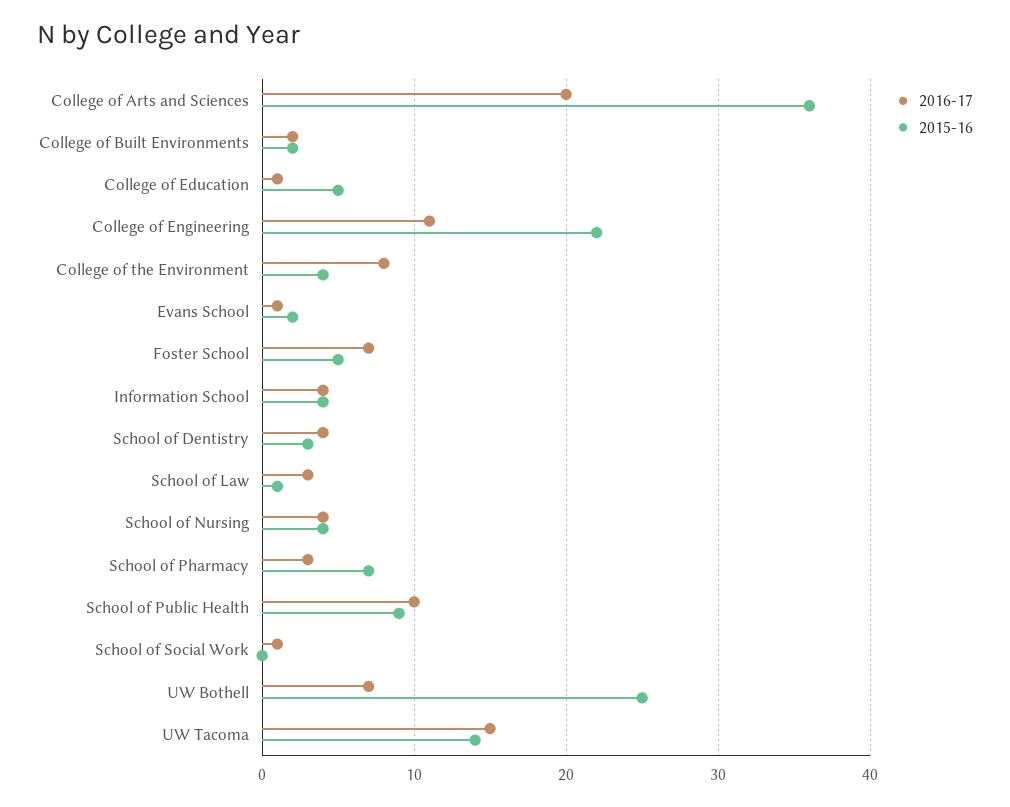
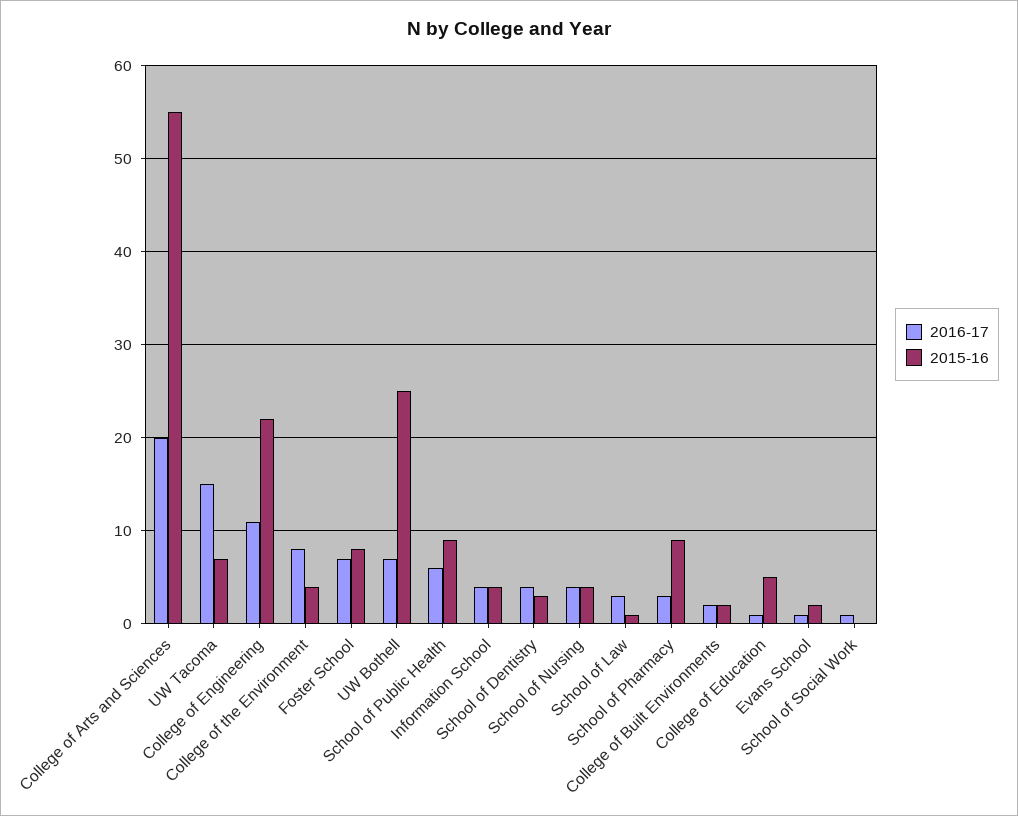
2015-16, College of Arts and Sciences: 36 -> 55
2015-16, Foster School: 5 -> 8
2015-16, School of Pharmacy: 7 -> 9
2016-17, School of Public Health: 10 -> 6
2015-16, UW Tacoma: 14 -> 7

